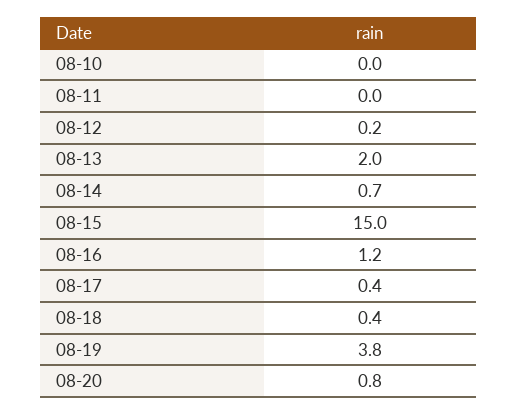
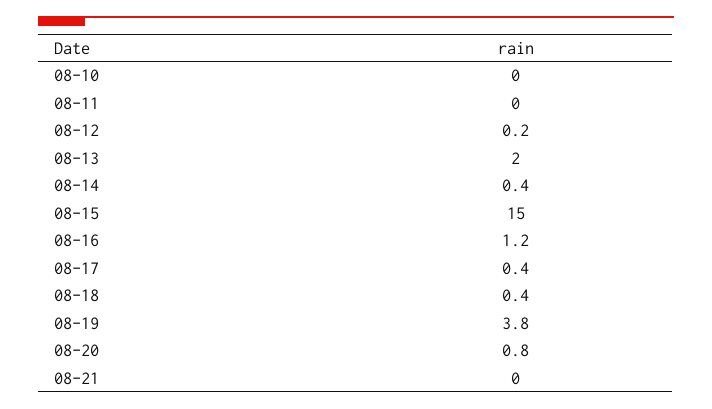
08-14: 0.7 -> 0.4
08-21: none -> 0

